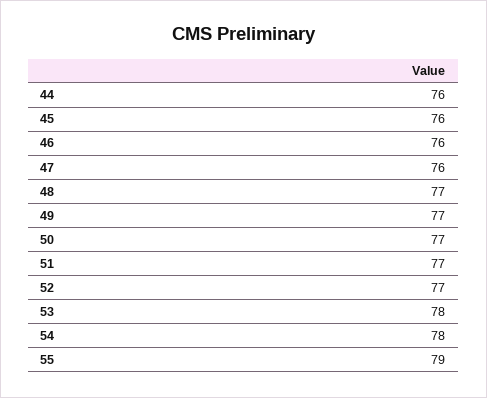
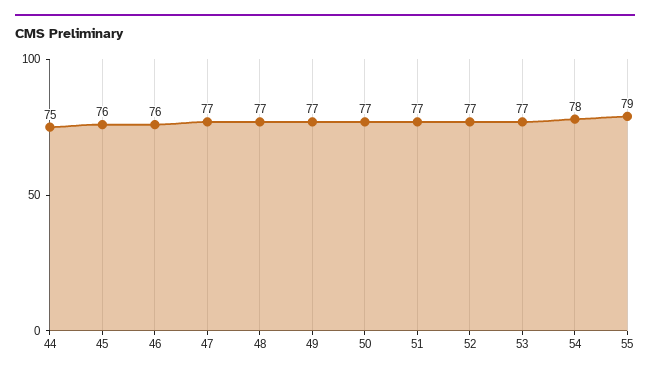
44: 76 -> 75
47: 76 -> 77
53: 78 -> 77

